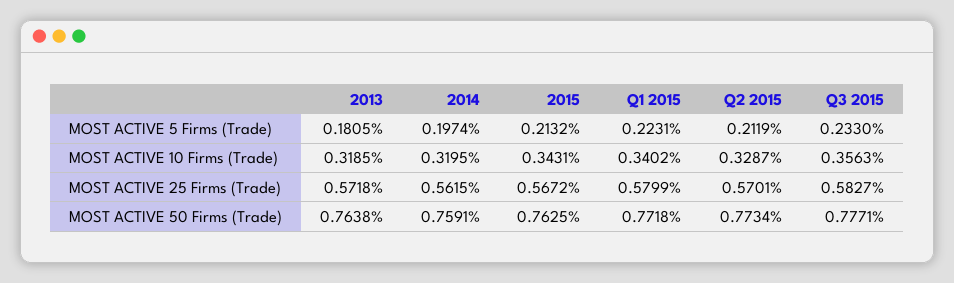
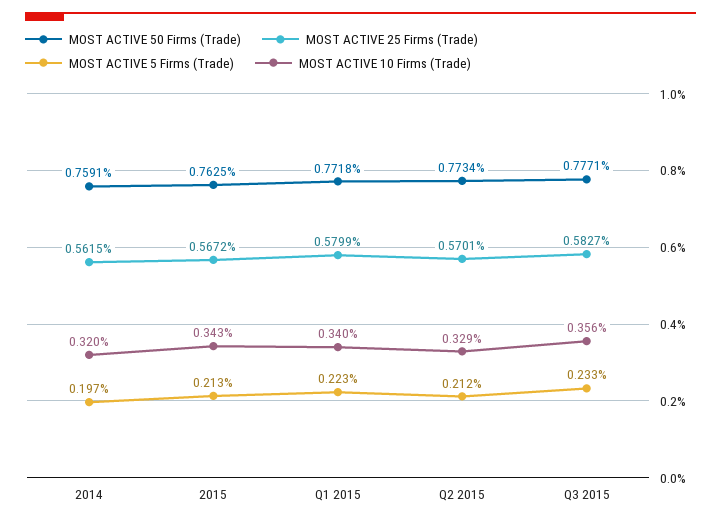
MOST ACTIVE 5 Firms (Trade), 2013: 0.1805 -> none
MOST ACTIVE 10 Firms (Trade), 2013: 0.3185 -> none
MOST ACTIVE 25 Firms (Trade), 2013: 0.5718 -> none
MOST ACTIVE 50 Firms (Trade), 2013: 0.7638 -> none

